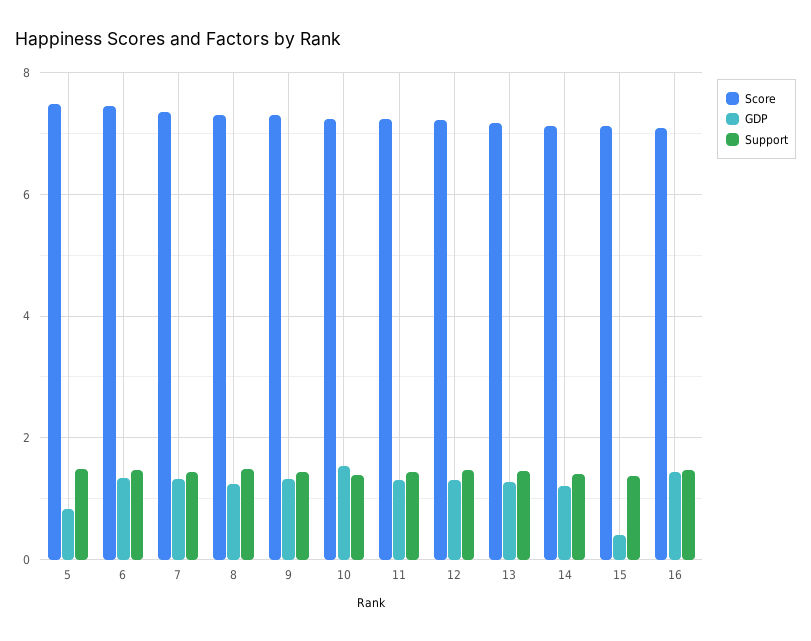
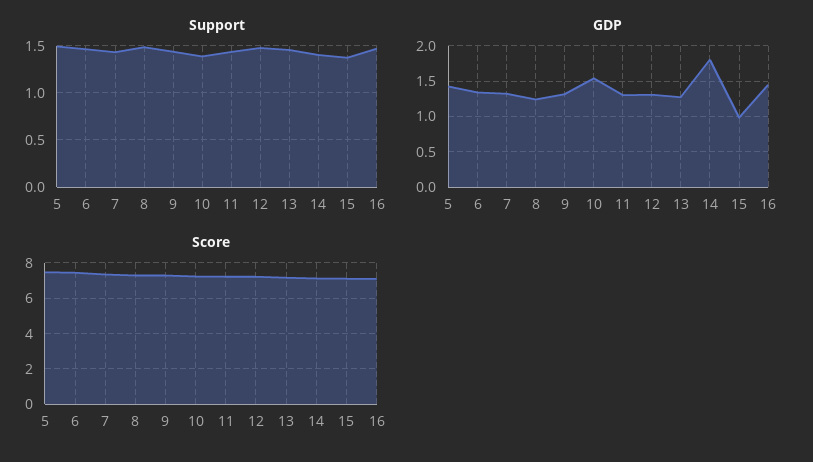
GDP, 5: 0.8 -> 1.4
GDP, 14: 1.2 -> 1.8
GDP, 15: 0.4 -> 1

